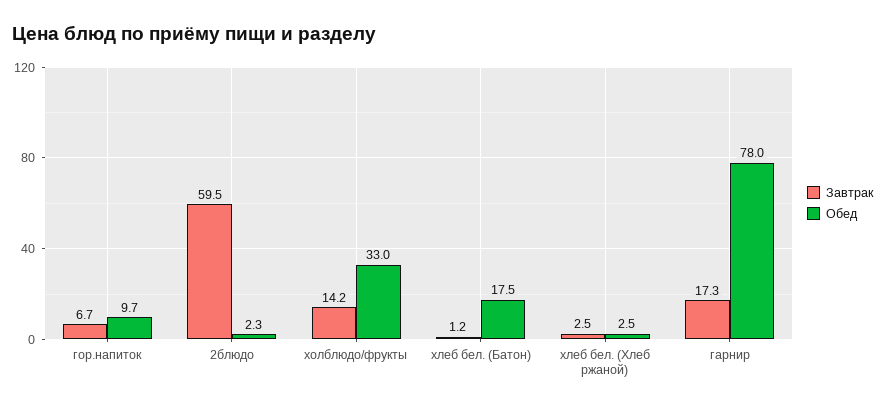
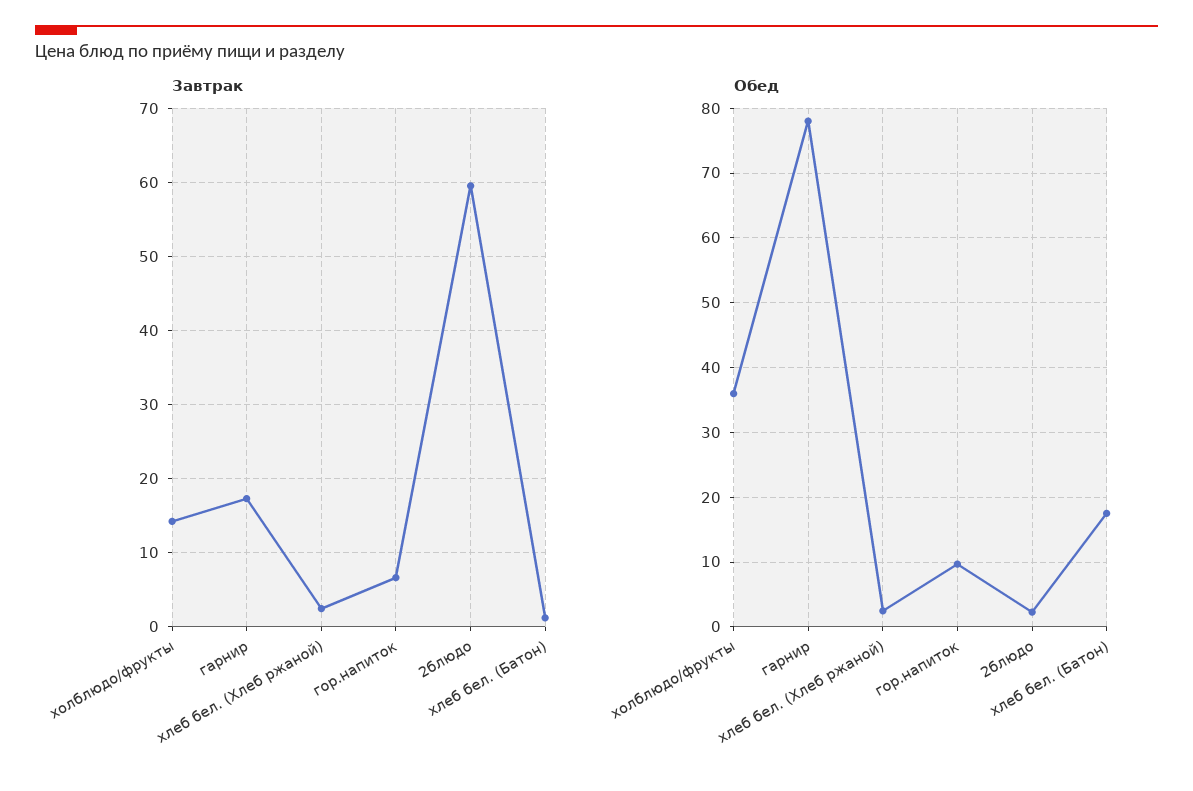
Обед, холблюдо/фрукты: 33 -> 36

